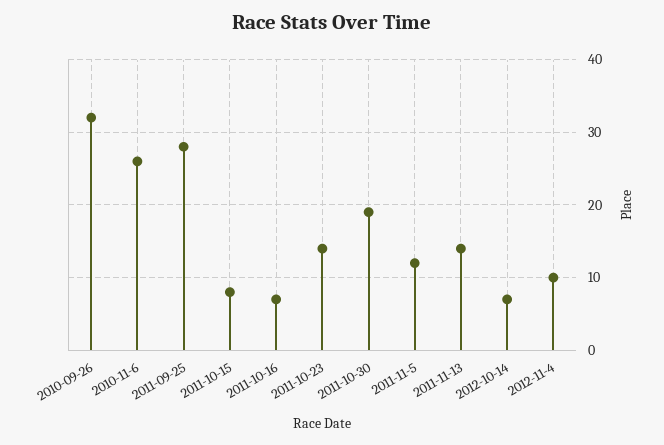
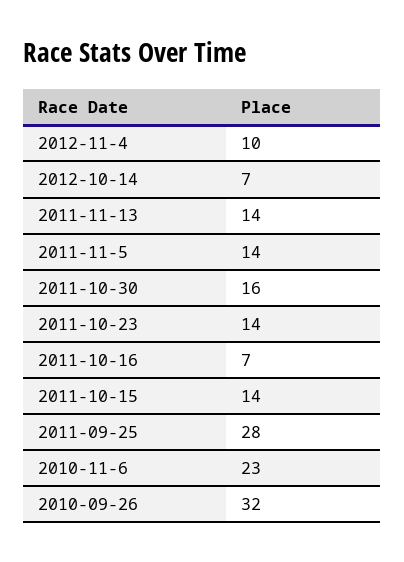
2010-11-6: 26 -> 23
2011-10-15: 8 -> 14
2011-10-30: 19 -> 16
2011-11-5: 12 -> 14

